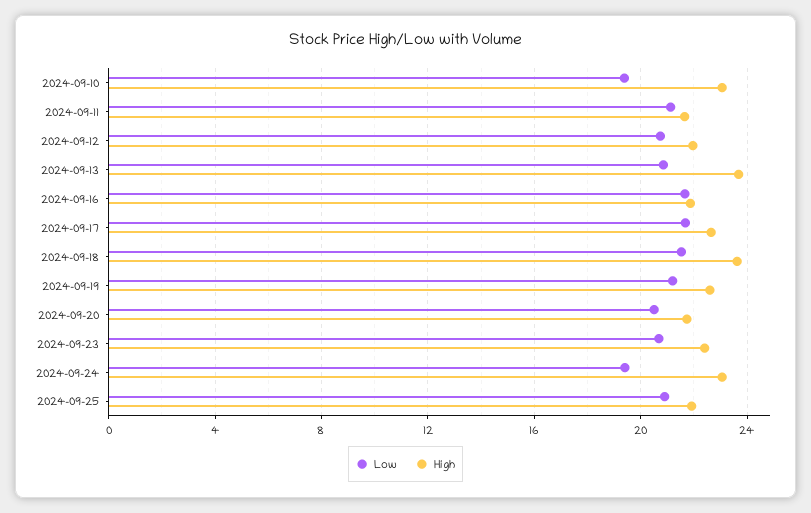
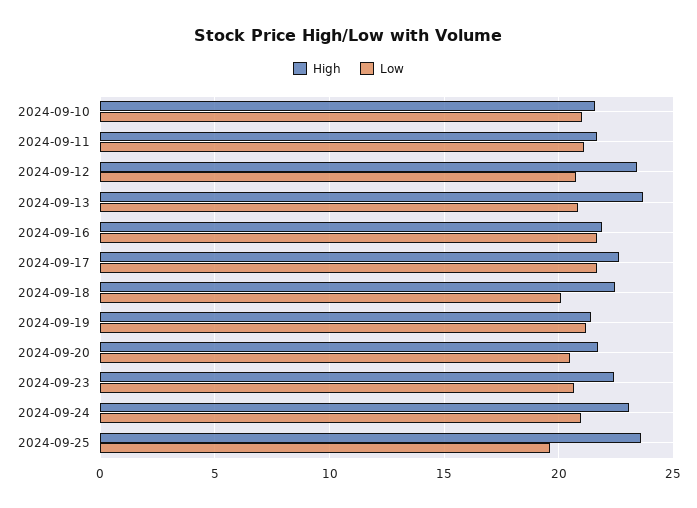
Low, 2024-09-10: 19.5 -> 21
High, 2024-09-10: 23 -> 21.5
High, 2024-09-12: 22 -> 23.5
Low, 2024-09-18: 21.5 -> 20
High, 2024-09-18: 23.5 -> 22.5
High, 2024-09-19: 22.5 -> 21.5
Low, 2024-09-24: 19.5 -> 21
Low, 2024-09-25: 21 -> 19.5
High, 2024-09-25: 22 -> 23.5

